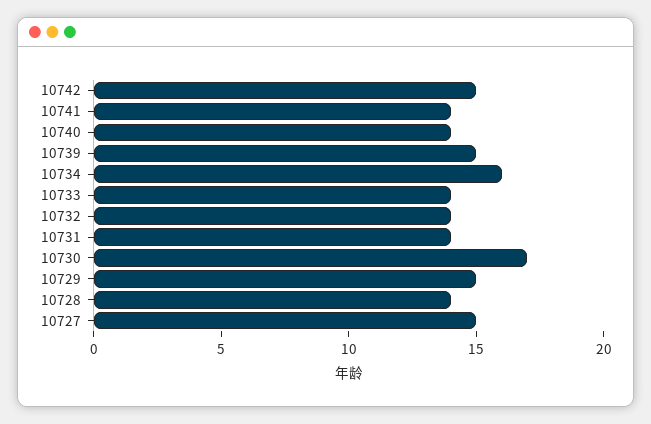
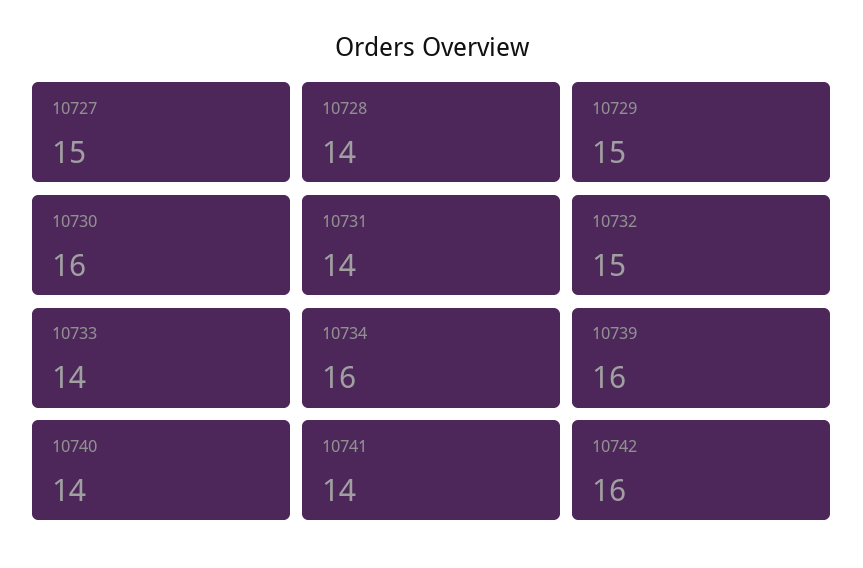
10742: 15 -> 16
10739: 15 -> 16
10732: 14 -> 15
10730: 17 -> 16

